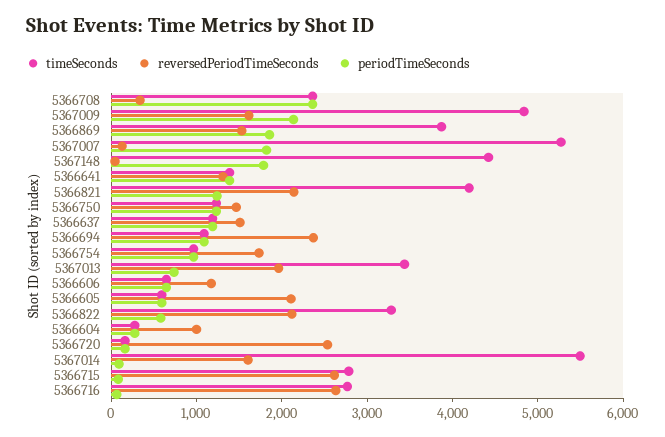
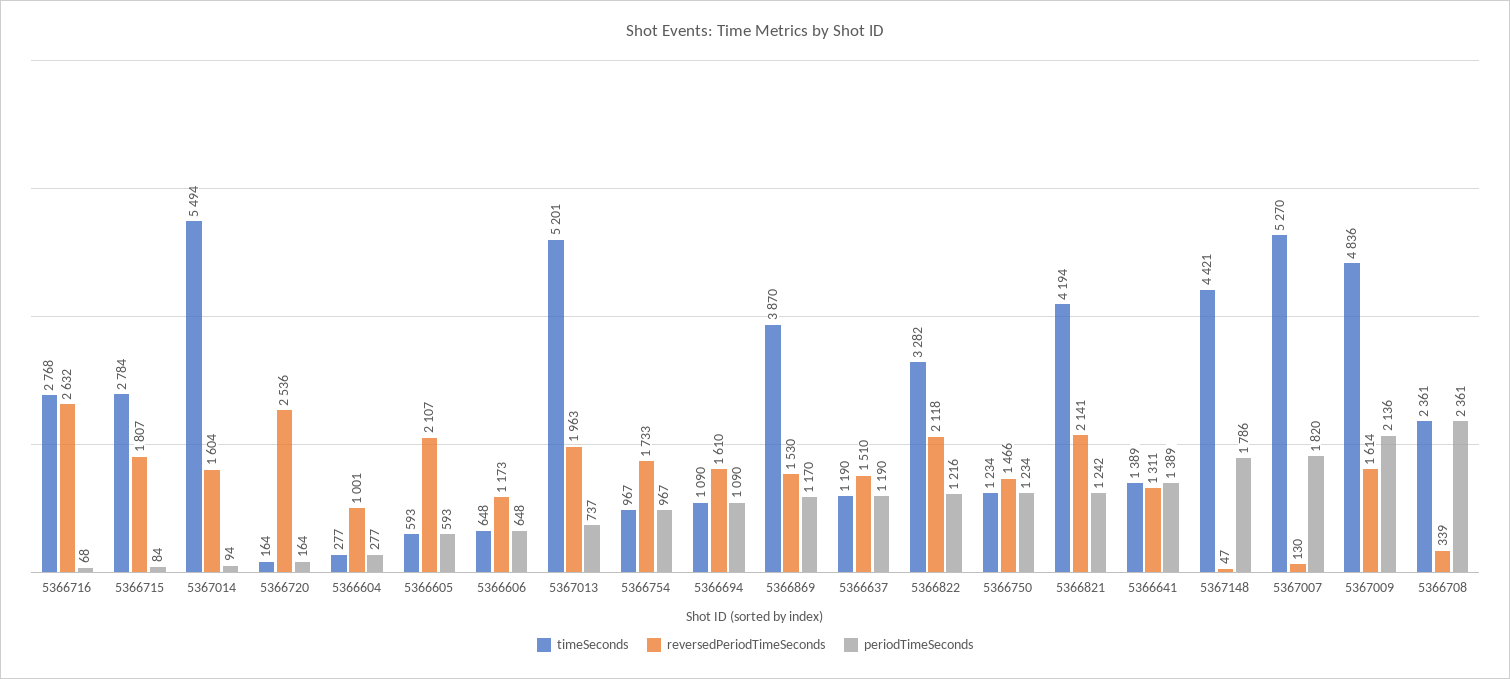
periodTimeSeconds, 5366869: 1800 -> 1170
reversedPeriodTimeSeconds, 5366694: 2400 -> 1610
timeSeconds, 5367013: 3400 -> 5201
periodTimeSeconds, 5366822: 600 -> 1216
reversedPeriodTimeSeconds, 5366715: 2600 -> 1807

